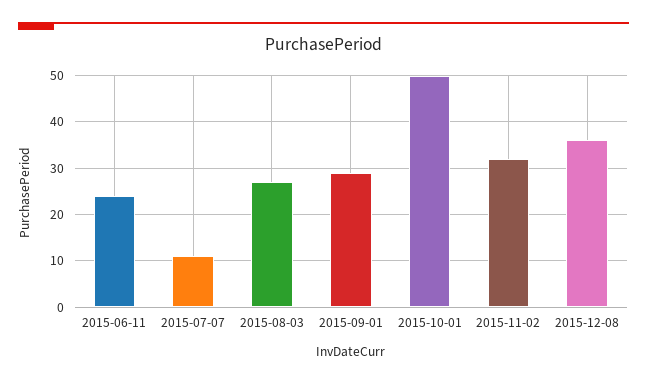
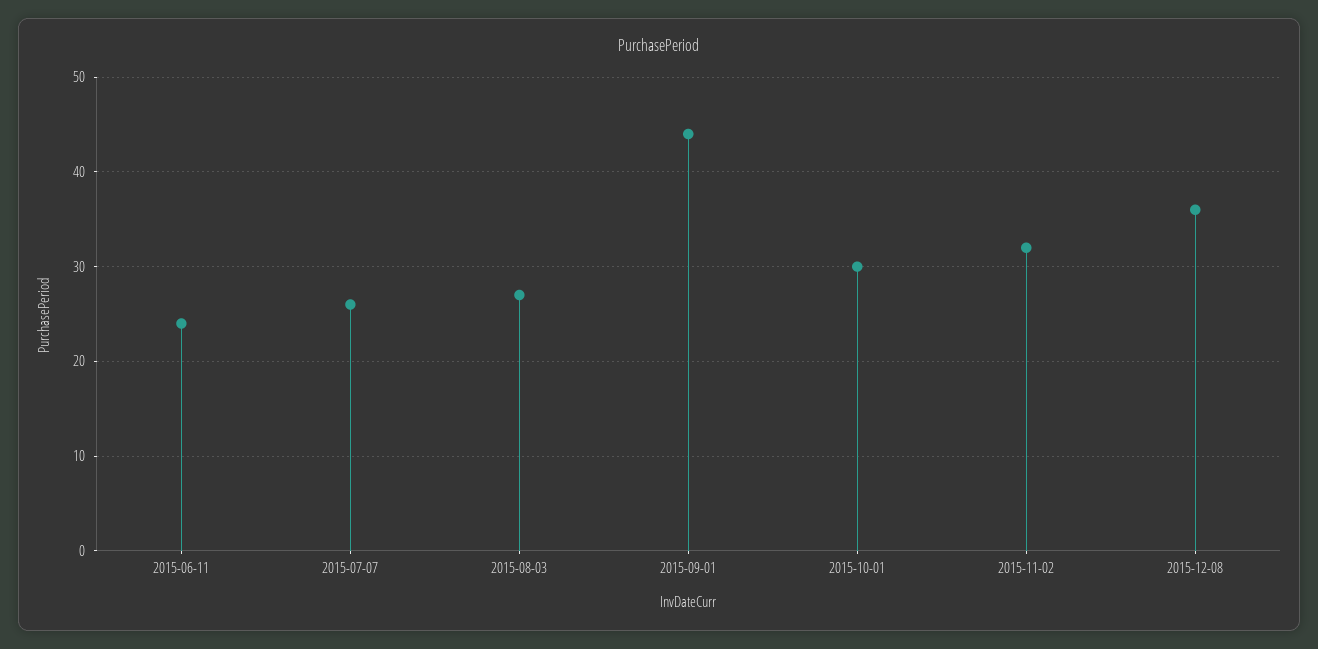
2015-07-07: 10 -> 26
2015-09-01: 30 -> 44
2015-10-01: 50 -> 30

